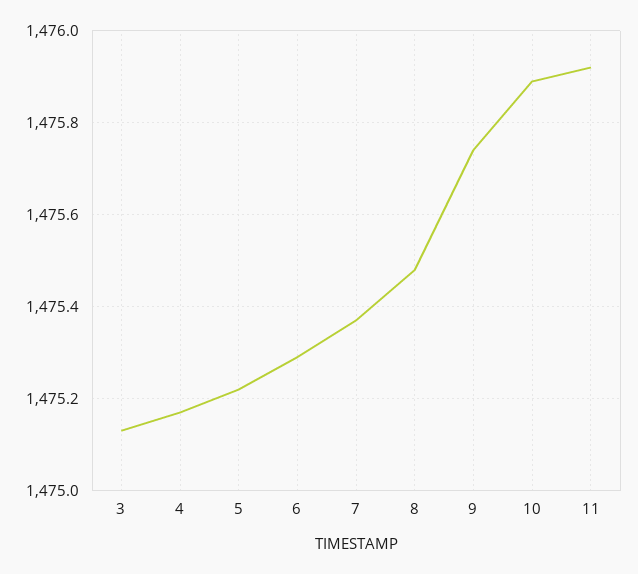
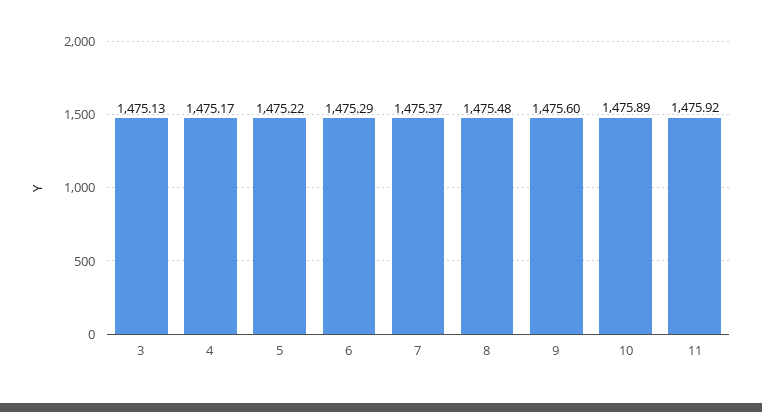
9: 1475.75 -> 1475.6

